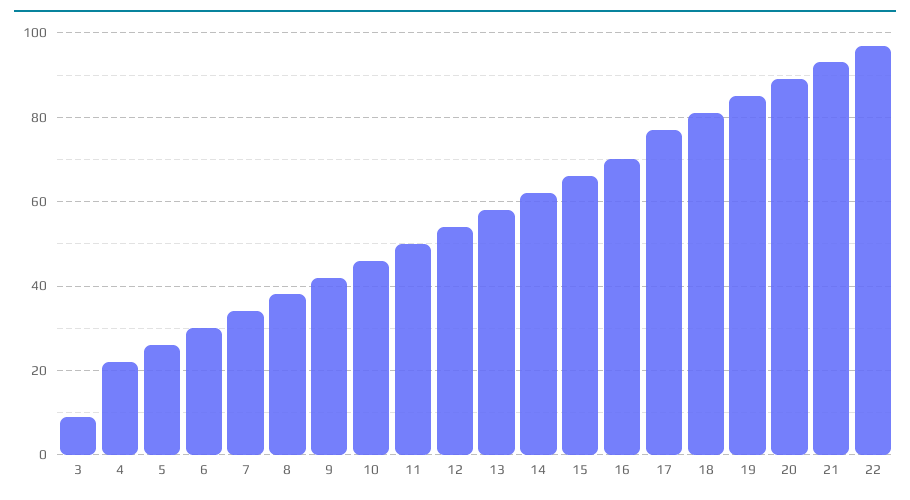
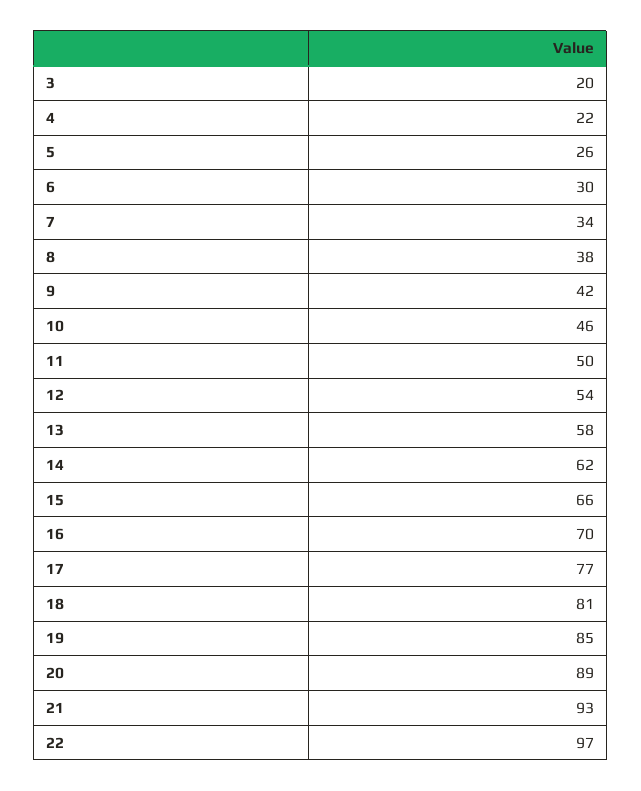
3: 10 -> 20

